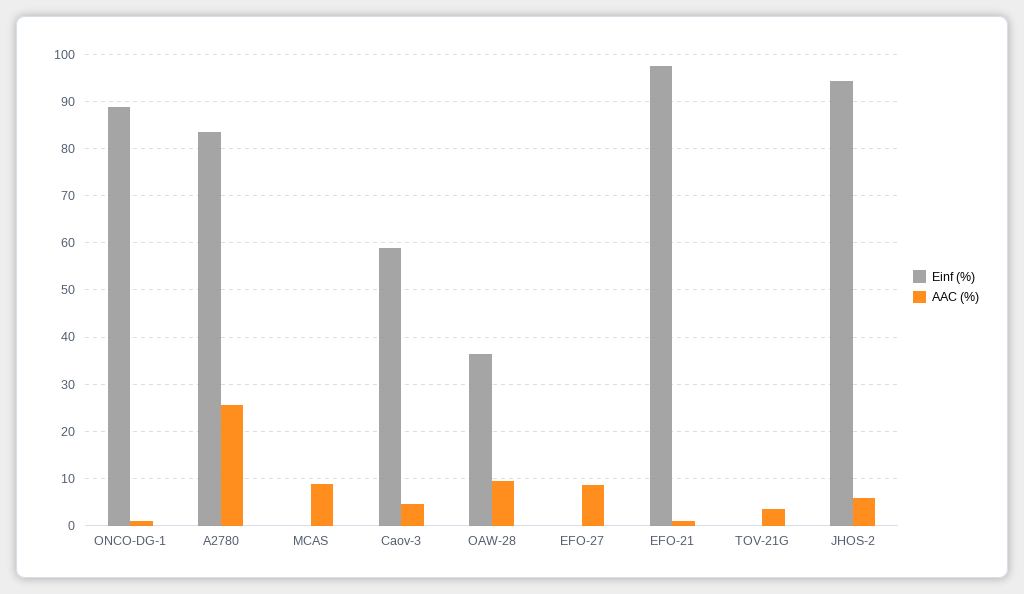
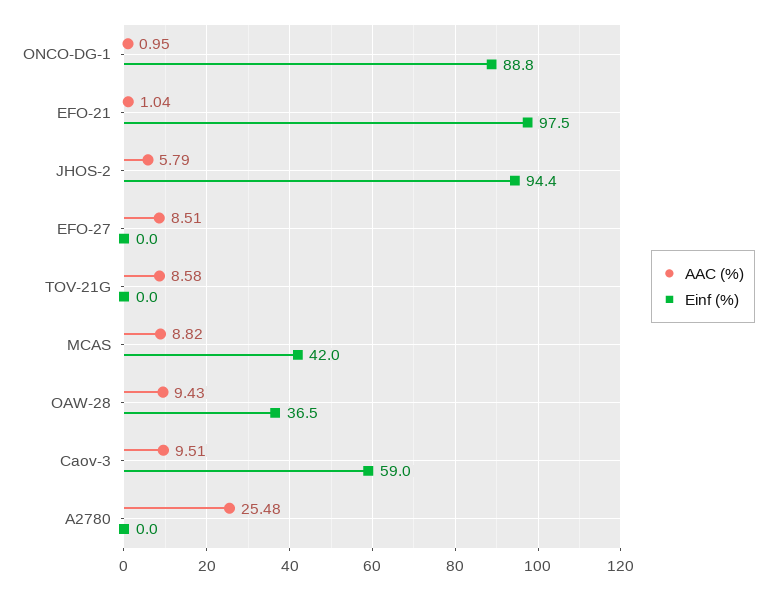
Einf (%), A2780: 84 -> 0
Einf (%), MCAS: 0 -> 42
AAC (%), Caov-3: 4 -> 9.51
AAC (%), TOV-21G: 4 -> 8.58

